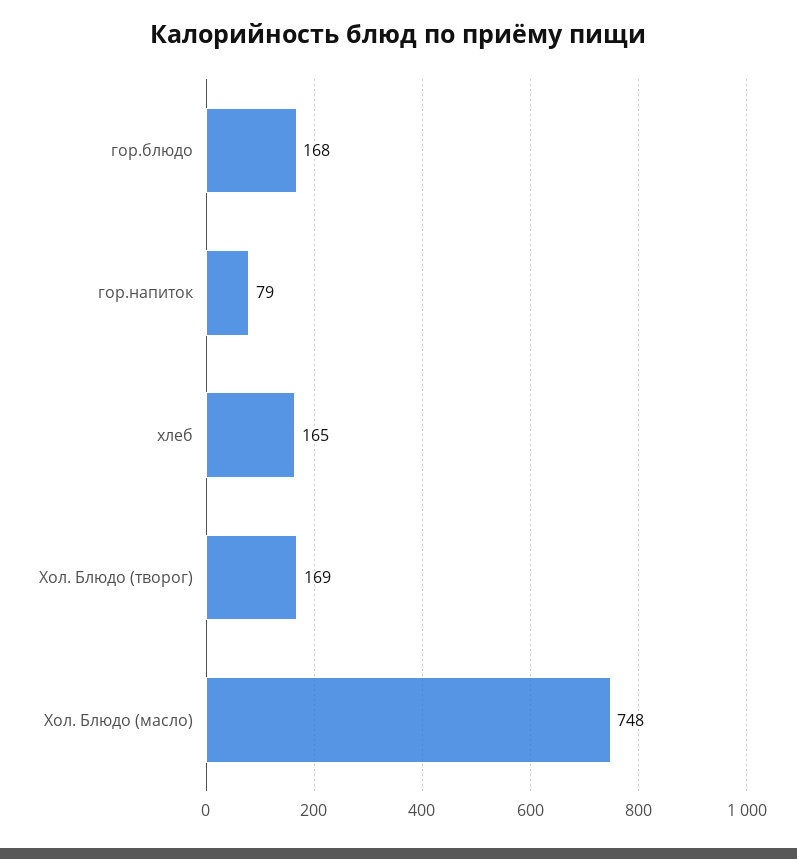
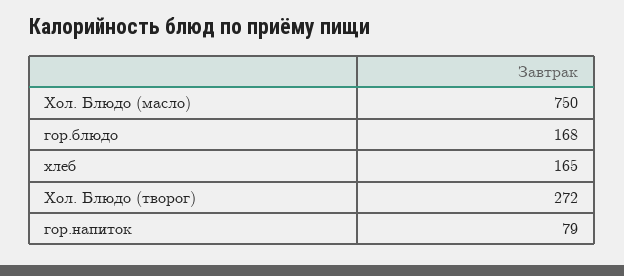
Хол. Блюдо (творог): 169 -> 272
Хол. Блюдо (масло): 748 -> 750

